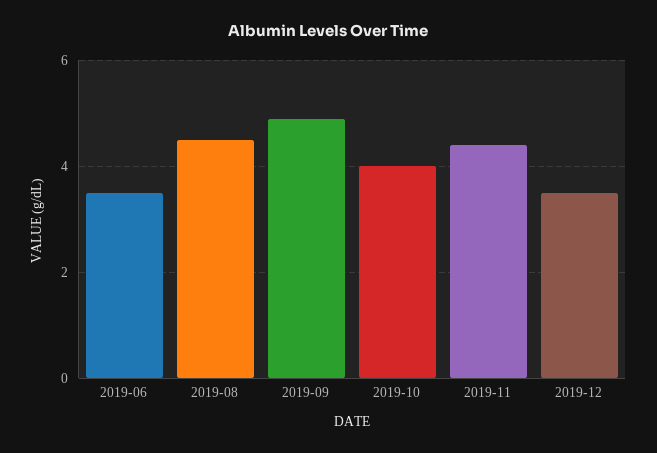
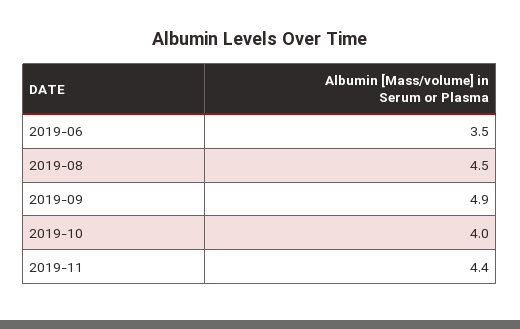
2019-12: 3.5 -> none

